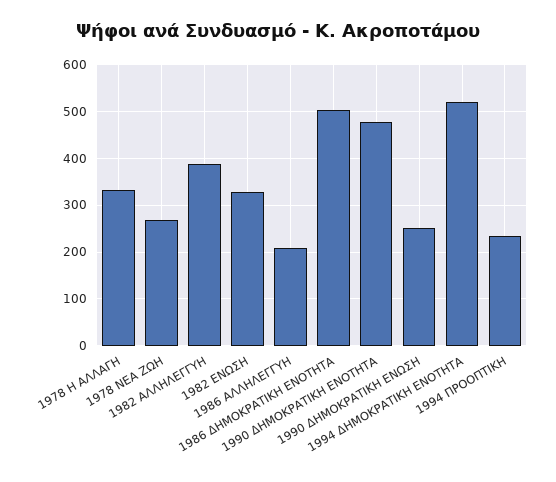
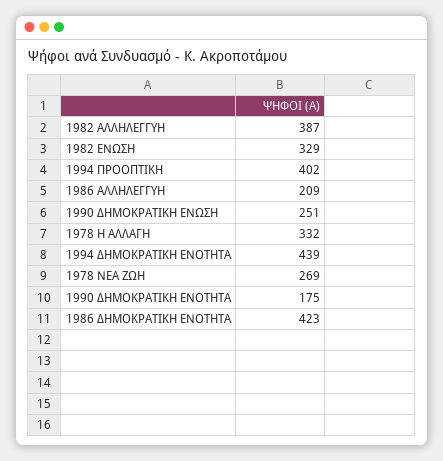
1986 ΔΗΜΟΚΡΑΤΙΚΗ ΕΝΟΤΗΤΑ: 500 -> 423
1990 ΔΗΜΟΚΡΑΤΙΚΗ ΕΝΟΤΗΤΑ: 480 -> 175
1994 ΔΗΜΟΚΡΑΤΙΚΗ ΕΝΟΤΗΤΑ: 520 -> 439
1994 ΠΡΟΟΠΤΙΚΗ: 240 -> 402

